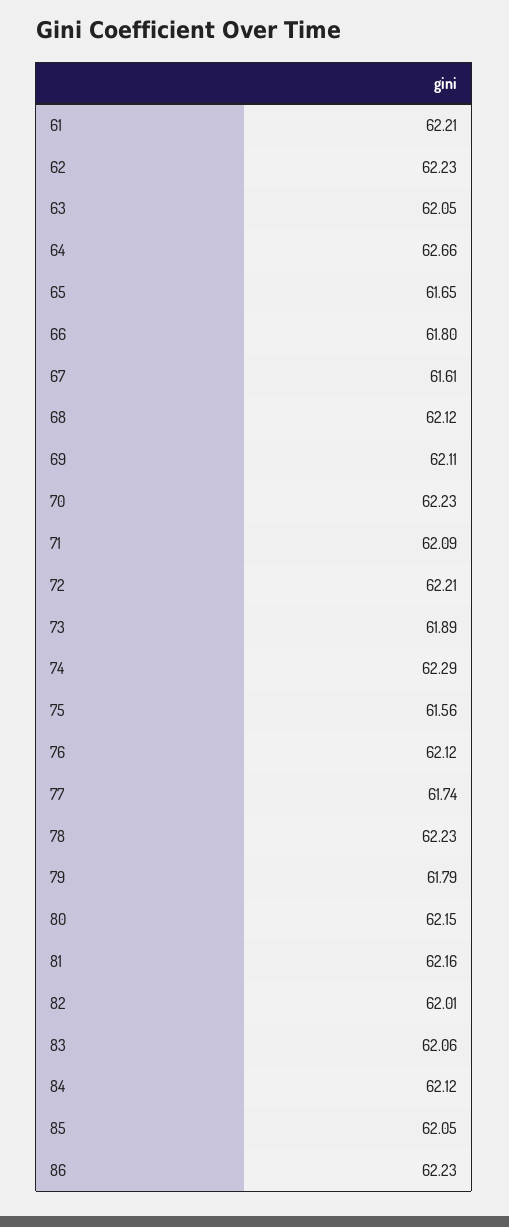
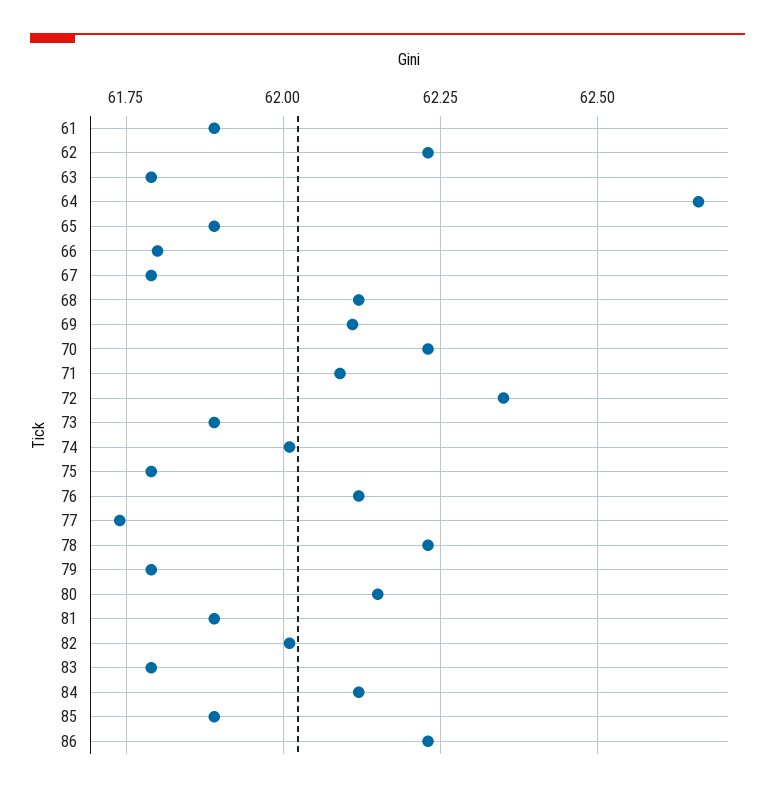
61: 62.21 -> 61.9
63: 62.05 -> 61.8
65: 61.65 -> 61.9
67: 61.61 -> 61.8
72: 62.21 -> 62.35
74: 62.29 -> 62
75: 61.56 -> 61.8
81: 62.16 -> 61.9
83: 62.06 -> 61.8
85: 62.05 -> 61.9

